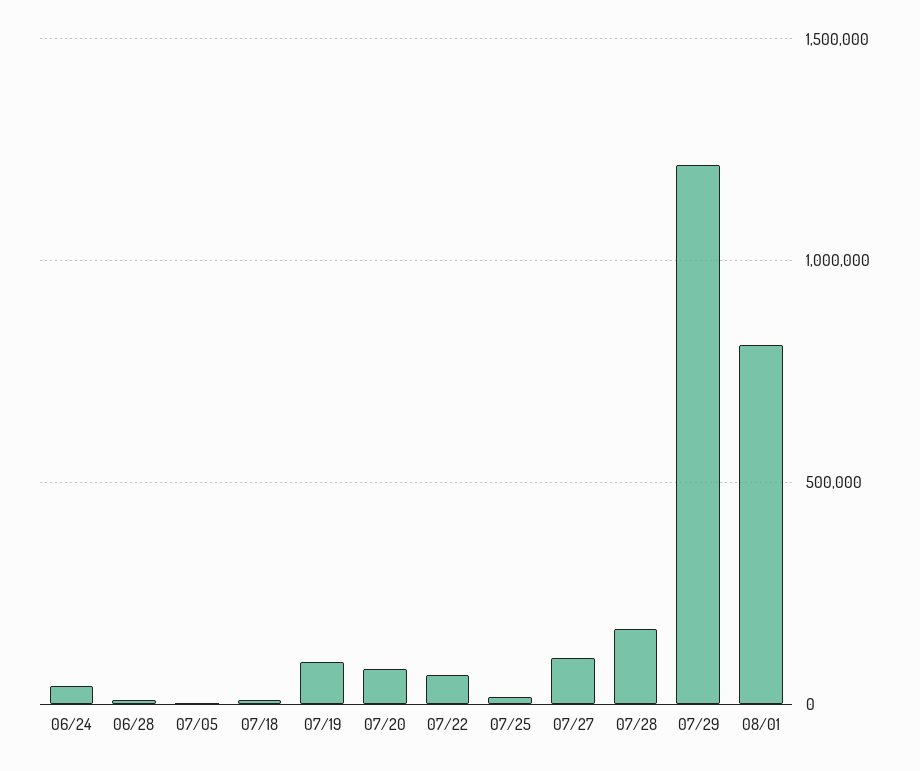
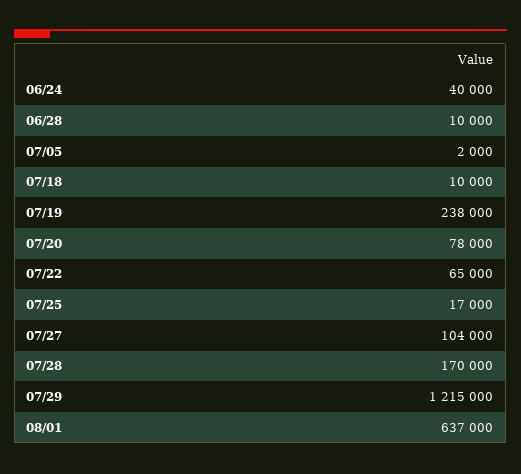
07/19: 100000 -> 238000
08/01: 800000 -> 637000

